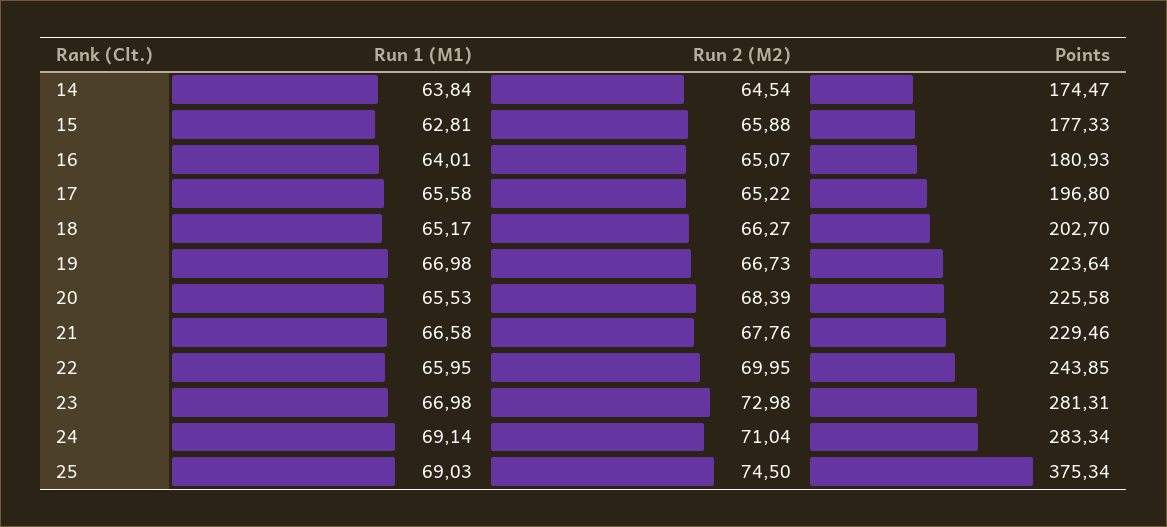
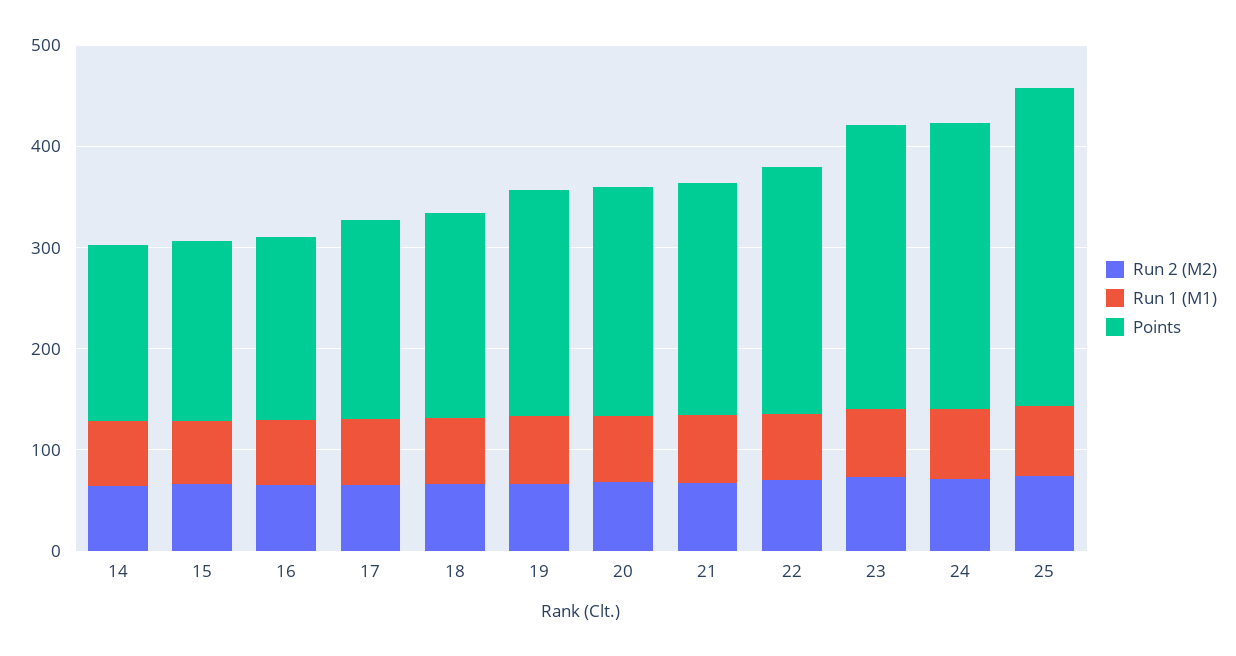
Points, 25: 375.34 -> 320

